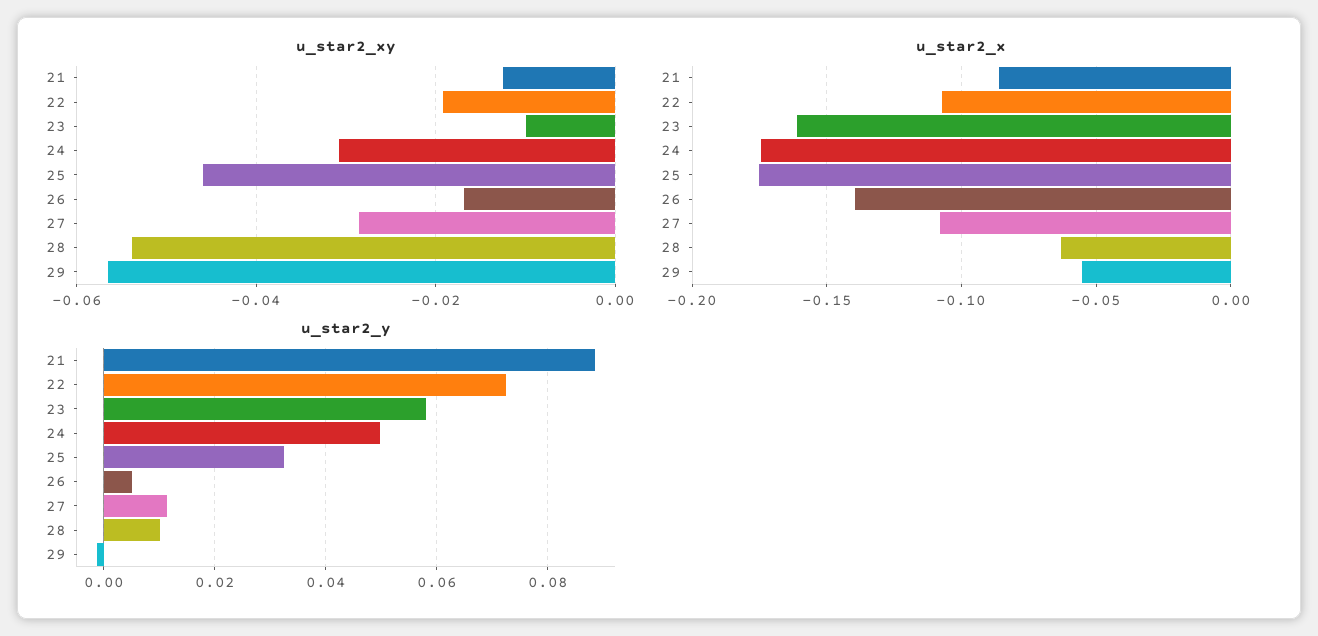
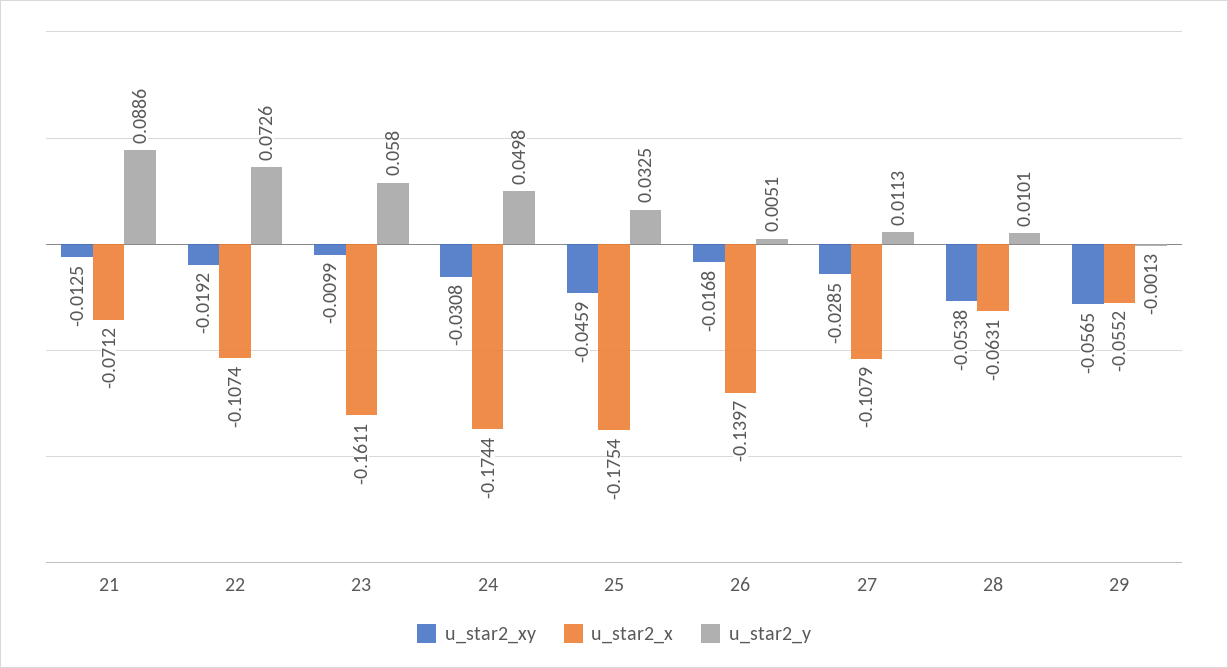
u_star2_x, 21: -0.085 -> -0.0712

